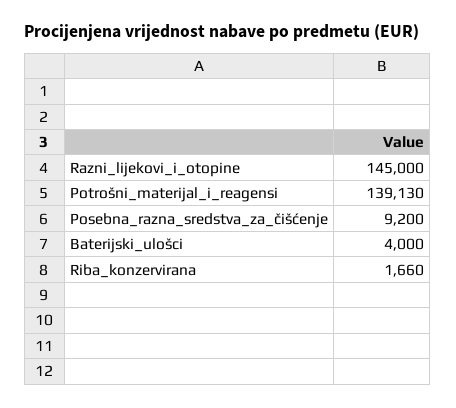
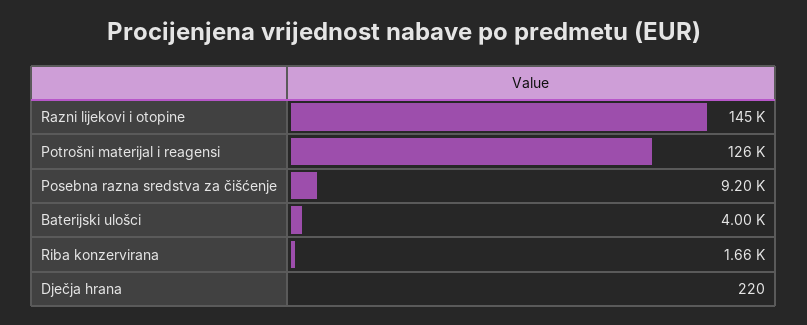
Potrošni_materijal_i_reagensi: 139130 -> 126000
Dječja hrana: none -> 220

